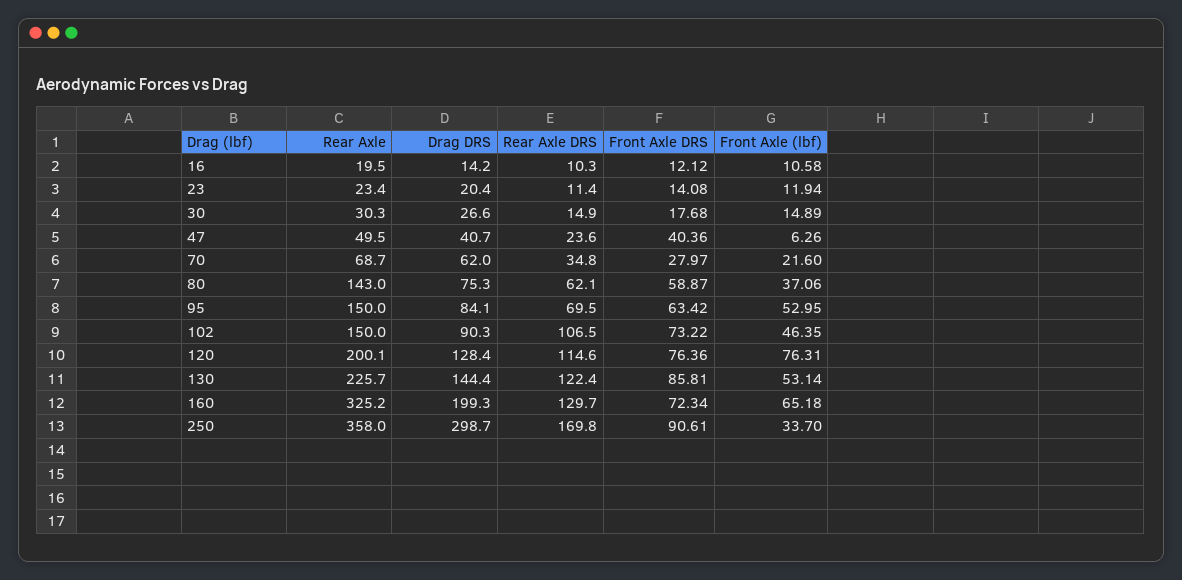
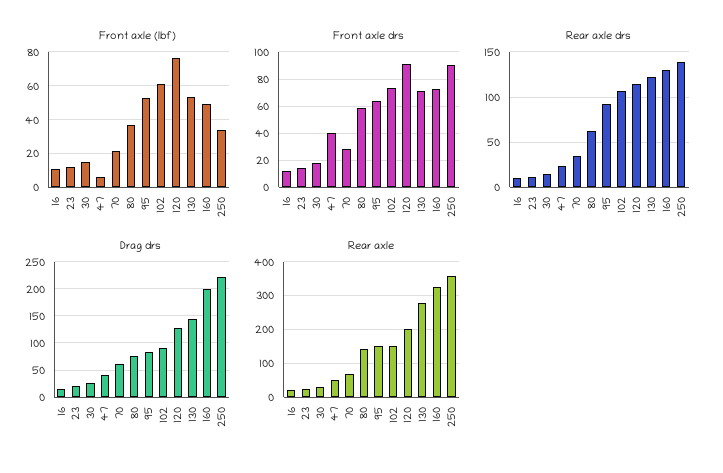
Rear Axle DRS, 95: 69.5 -> 90
Front Axle (lbf), 102: 46.35 -> 60
Front Axle DRS, 120: 76.36 -> 90
Rear Axle, 130: 225.7 -> 280
Front Axle DRS, 130: 85.81 -> 70
Front Axle (lbf), 160: 65.18 -> 50
Drag DRS, 250: 298.7 -> 225
Rear Axle DRS, 250: 169.8 -> 140

